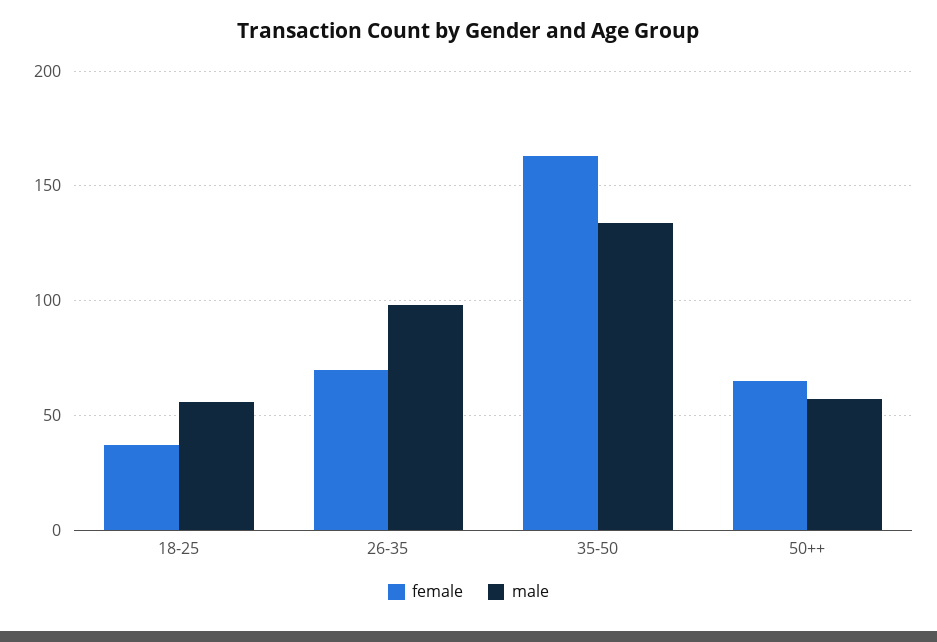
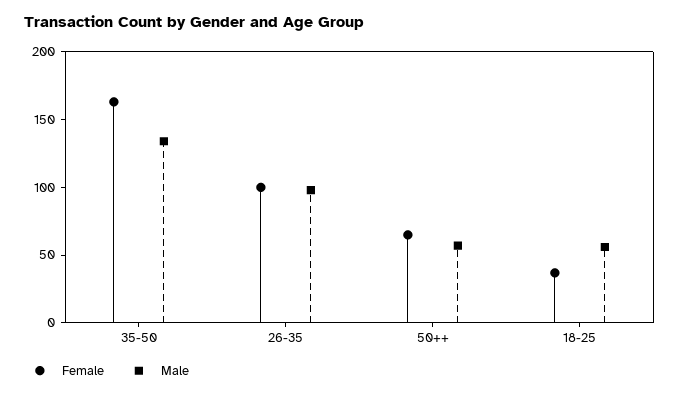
female, 26-35: 70 -> 100

